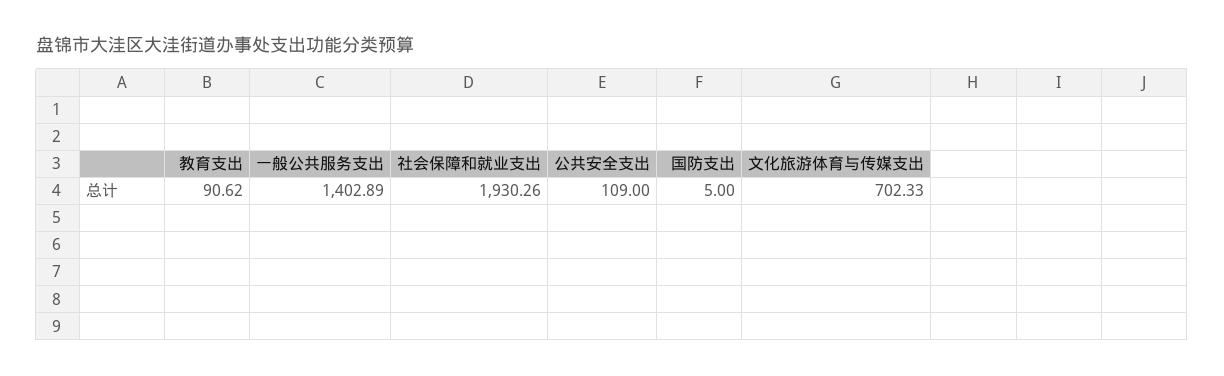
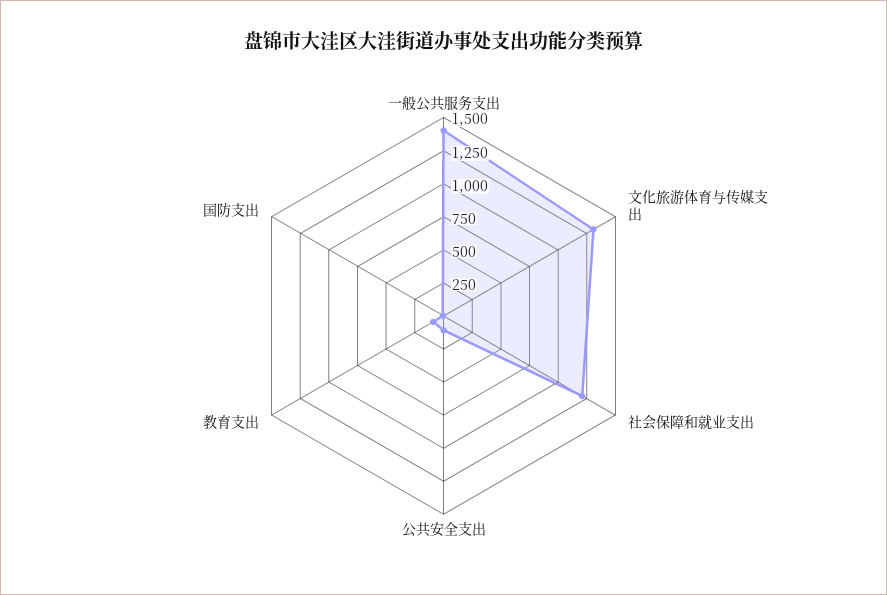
社会保障和就业支出: 1930.26 -> 1250
文化旅游体育与传媒支出: 702.33 -> 1250

